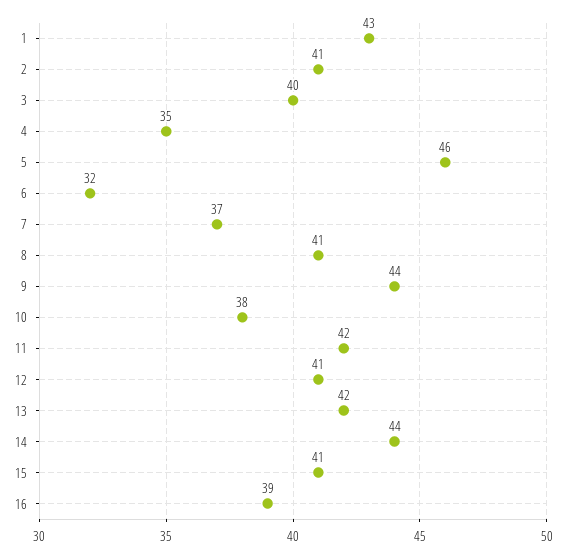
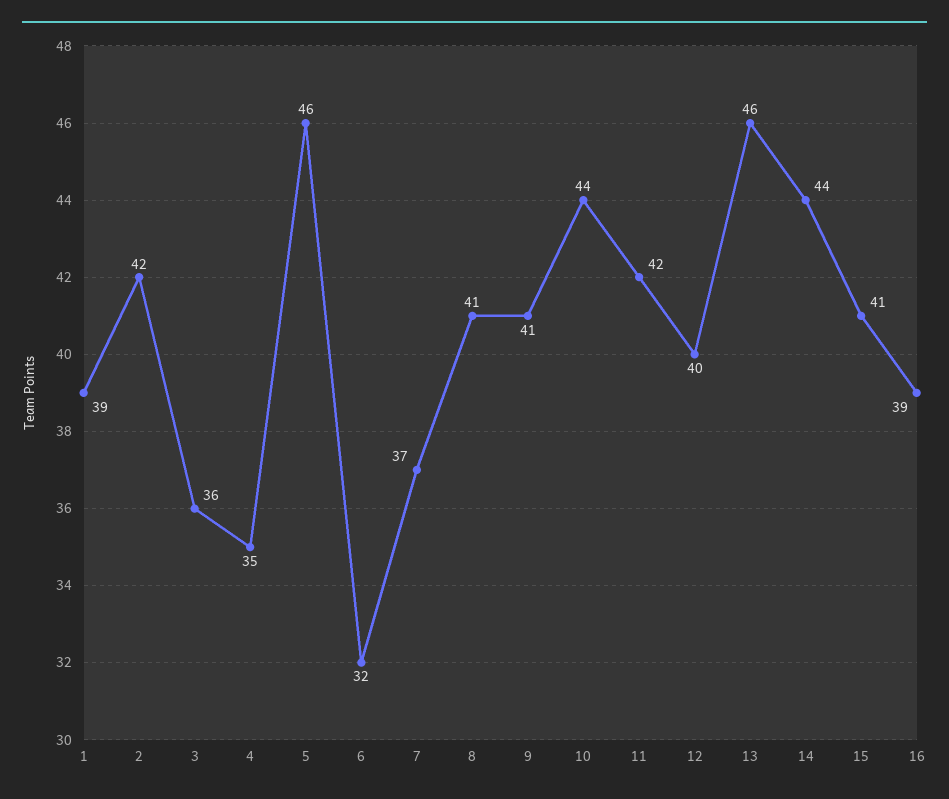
1: 43 -> 39
2: 41 -> 42
3: 40 -> 36
9: 44 -> 41
10: 38 -> 44
12: 41 -> 40
13: 42 -> 46

